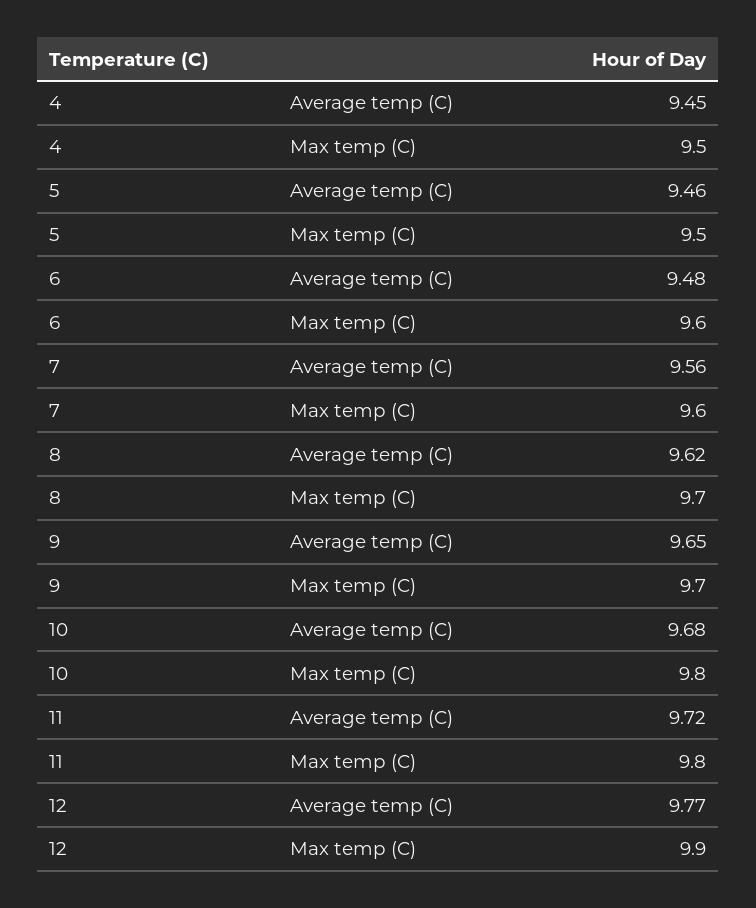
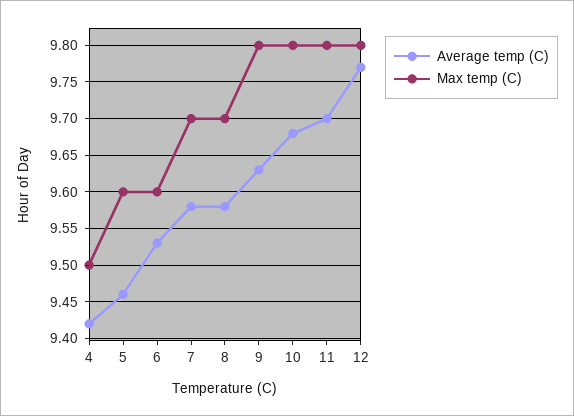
Average temp (C), 4: 9.45 -> 9.42
Max temp (C), 5: 9.5 -> 9.6
Average temp (C), 6: 9.48 -> 9.53
Average temp (C), 7: 9.56 -> 9.58
Max temp (C), 7: 9.6 -> 9.7
Average temp (C), 8: 9.62 -> 9.58
Average temp (C), 9: 9.65 -> 9.63
Max temp (C), 9: 9.7 -> 9.8
Average temp (C), 11: 9.72 -> 9.7
Max temp (C), 12: 9.9 -> 9.8

